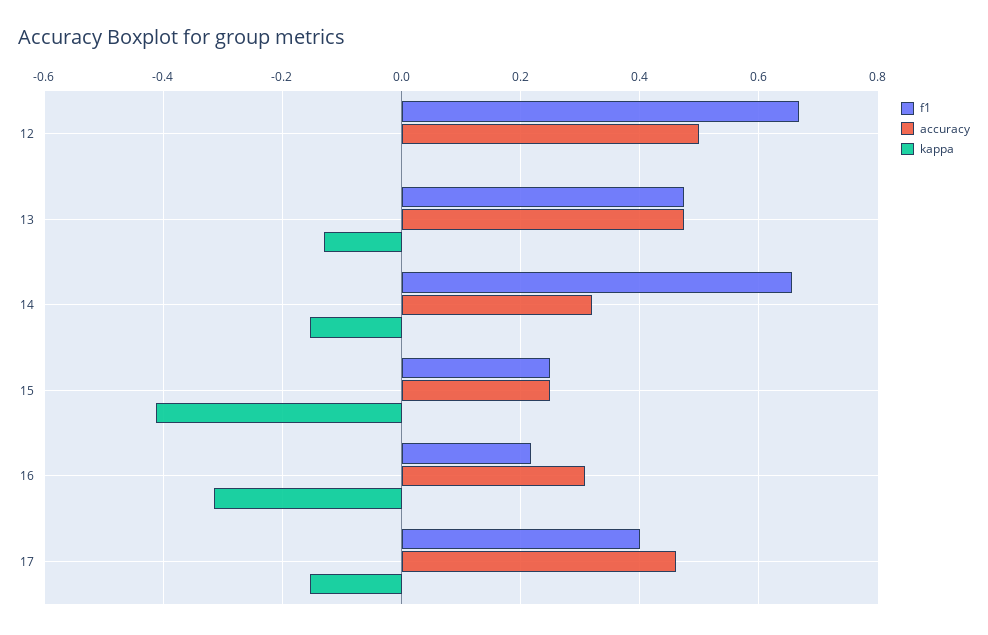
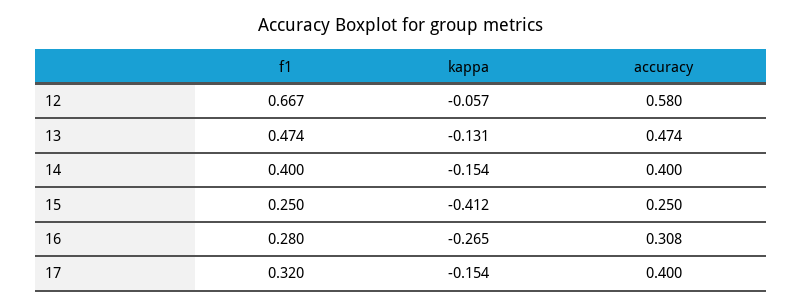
accuracy, 12: 0.5 -> 0.58
kappa, 12: 0 -> -0.057
f1, 14: 0.66 -> 0.4
accuracy, 14: 0.32 -> 0.4
f1, 16: 0.22 -> 0.28
kappa, 16: -0.32 -> -0.265
f1, 17: 0.4 -> 0.32
accuracy, 17: 0.46 -> 0.4

